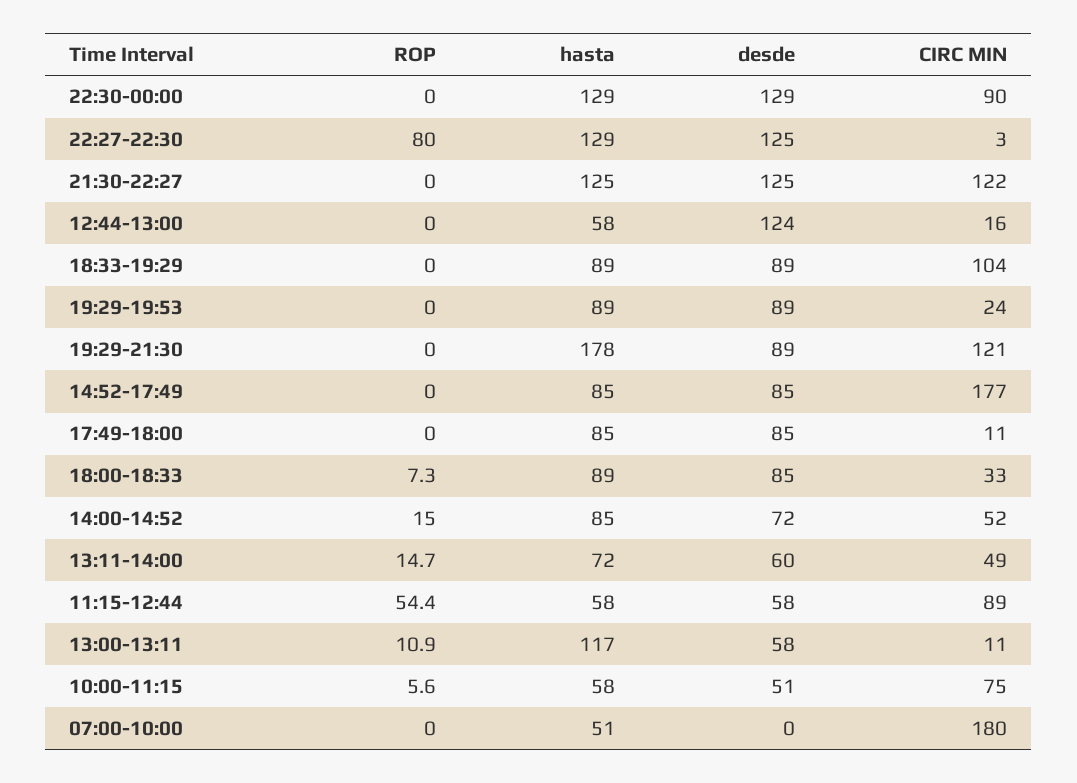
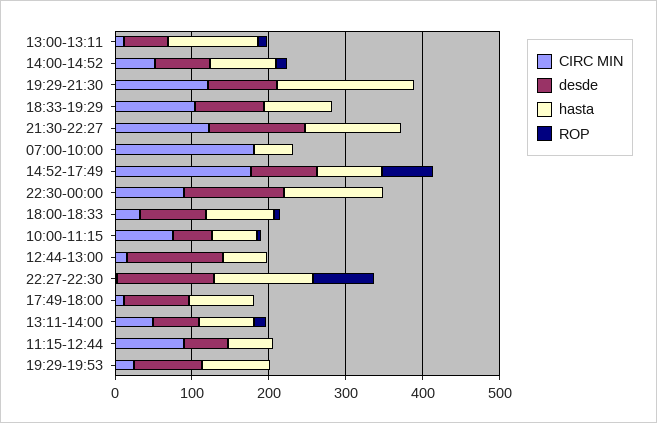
ROP, 14:52-17:49: 0 -> 60
ROP, 11:15-12:44: 54.4 -> 0

